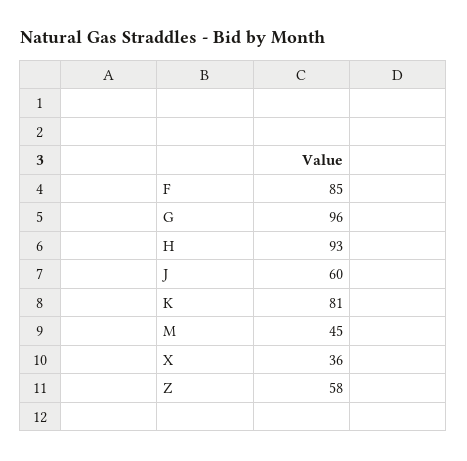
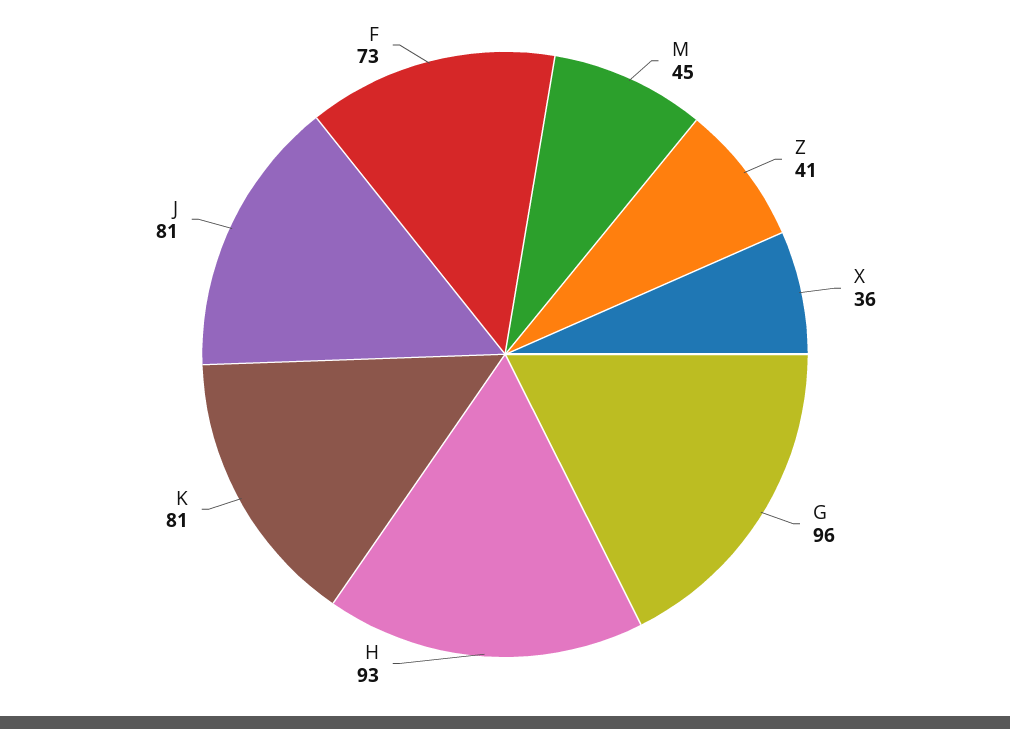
F: 85 -> 73
J: 60 -> 81
Z: 58 -> 41

